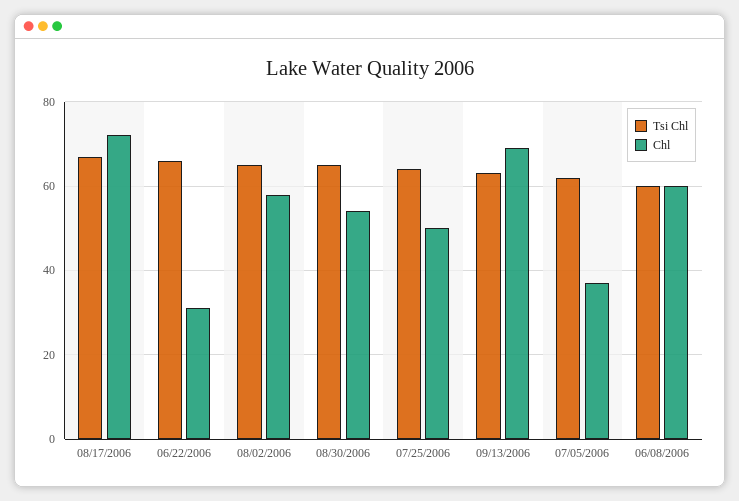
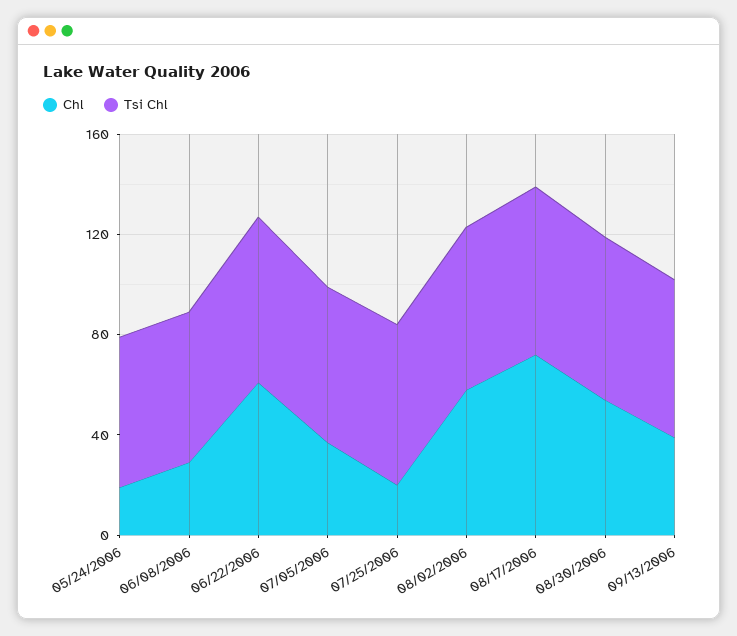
Chl, 06/22/2006: 30 -> 60
Chl, 07/25/2006: 50 -> 20
Chl, 09/13/2006: 70 -> 40
Chl, 06/08/2006: 60 -> 30
Chl, 05/24/2006: none -> 20
Tsi Chl, 05/24/2006: none -> 60

